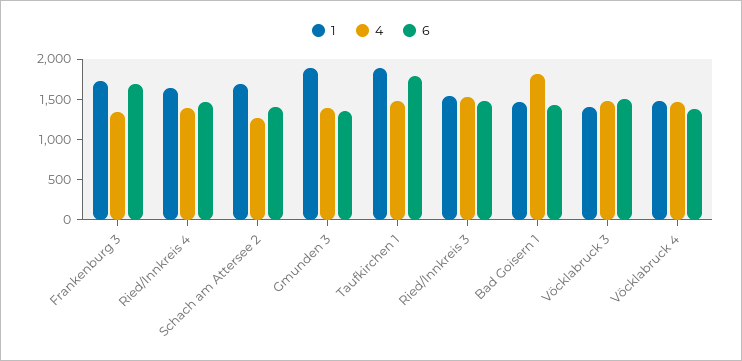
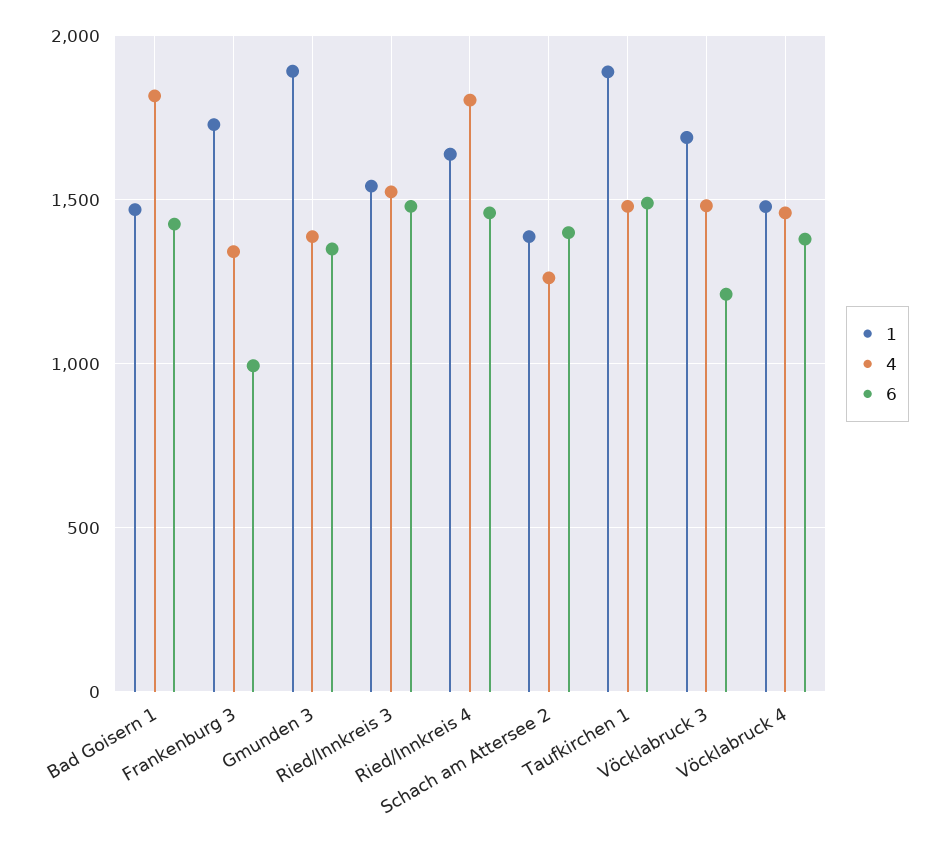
6, Frankenburg 3: 1700 -> 1000
4, Ried/Innkreis 4: 1400 -> 1800
1, Schach am Attersee 2: 1700 -> 1400
6, Taufkirchen 1: 1800 -> 1500
1, Vöcklabruck 3: 1400 -> 1700
6, Vöcklabruck 3: 1500 -> 1200

